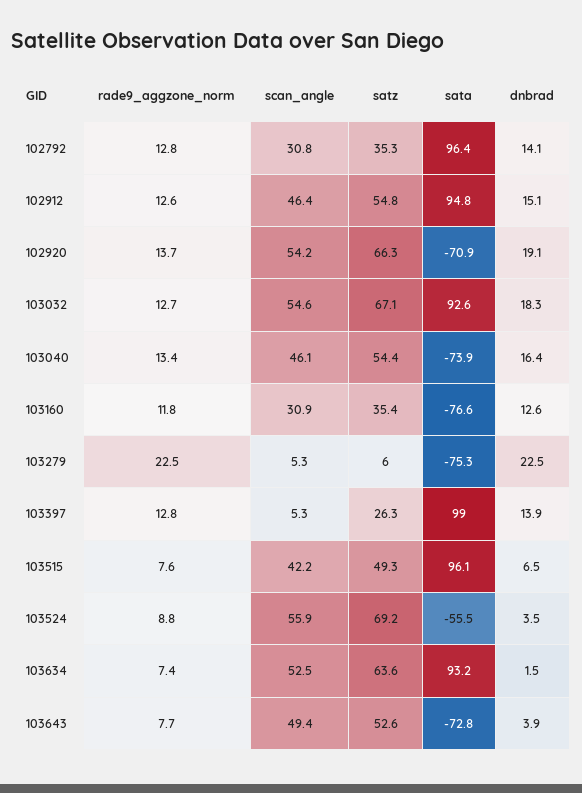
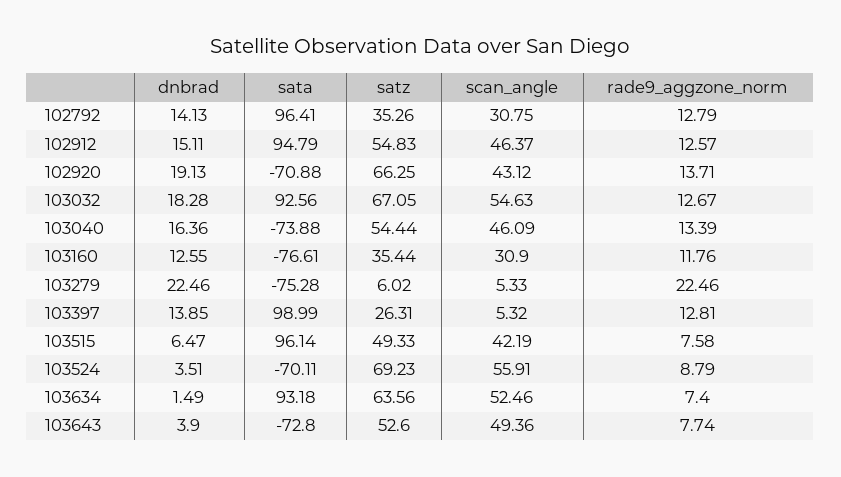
scan_angle, 102920: 54.2 -> 43.12
sata, 103524: -55.5 -> -70.11

